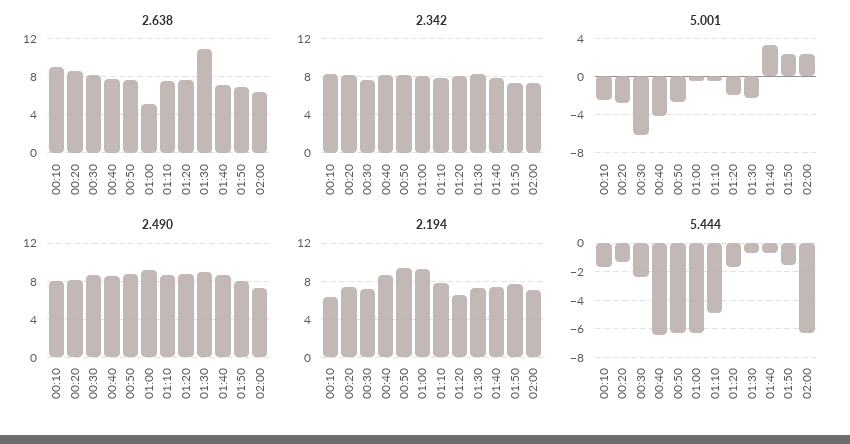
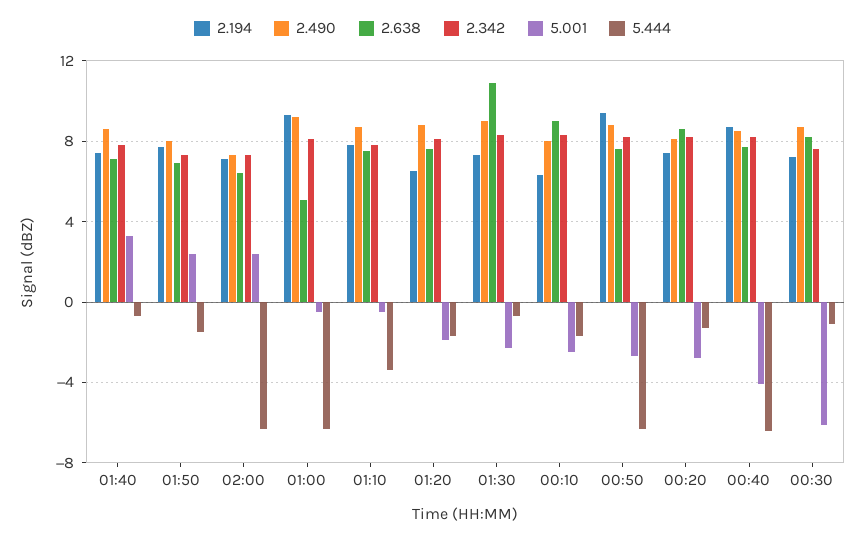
5.444, 00:30: -2.5 -> -1
5.444, 01:10: -5 -> -3.5

